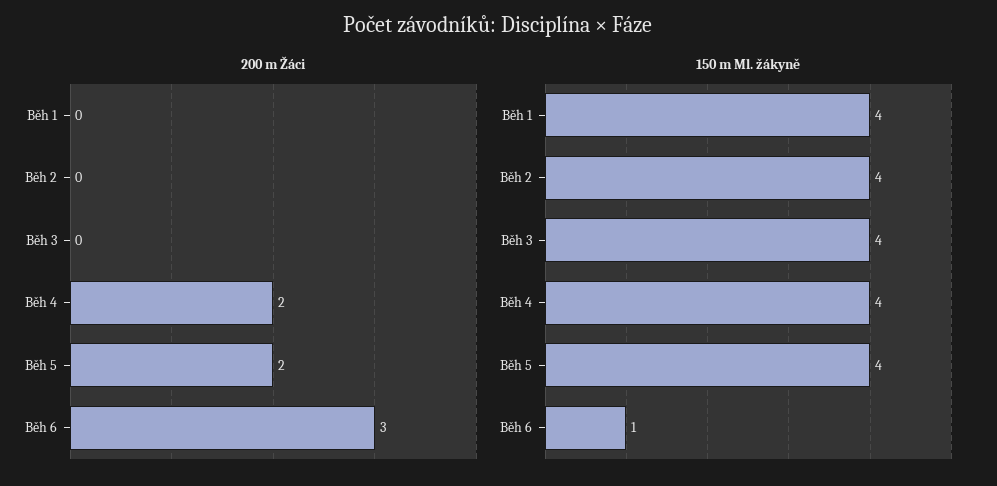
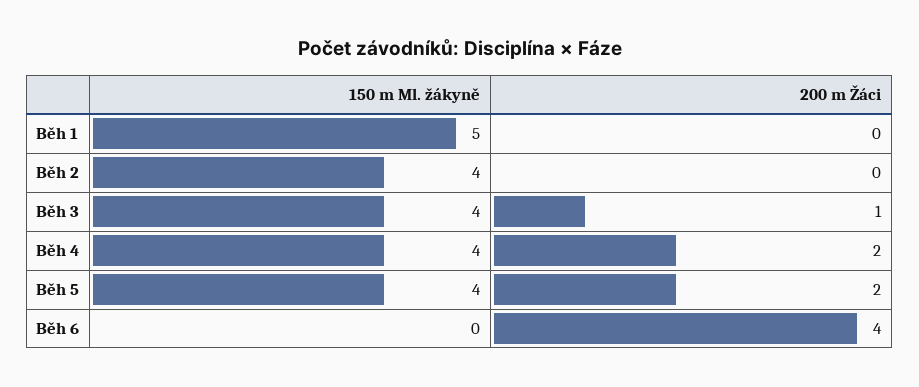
200 m Žáci, Běh 3: 0 -> 1
200 m Žáci, Běh 6: 3 -> 4
150 m Ml. žákyně, Běh 1: 4 -> 5
150 m Ml. žákyně, Běh 6: 1 -> 0

